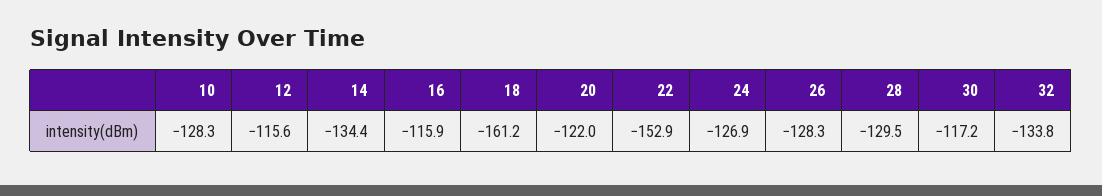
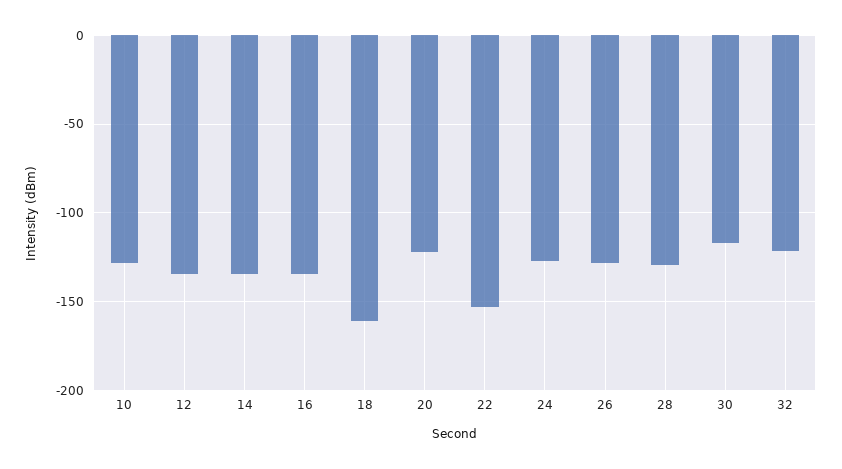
12: -115.6 -> -135
16: -115.9 -> -135
32: -133.8 -> -120

